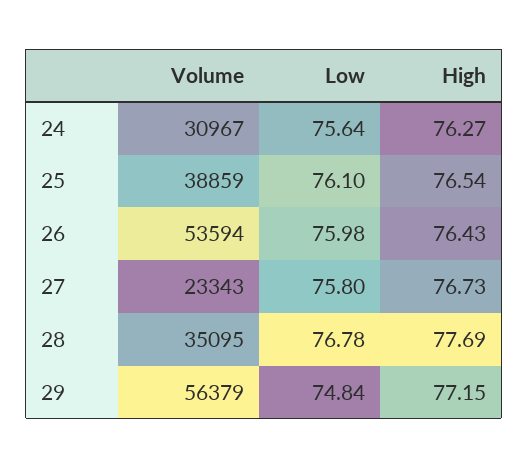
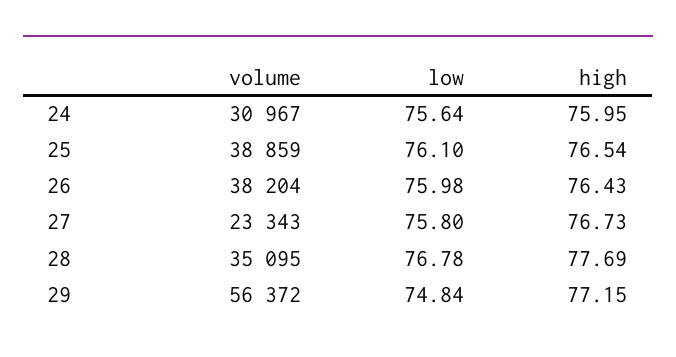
High, 24: 76.27 -> 75.95
Volume, 26: 53594 -> 38204
Volume, 29: 56379 -> 56372

